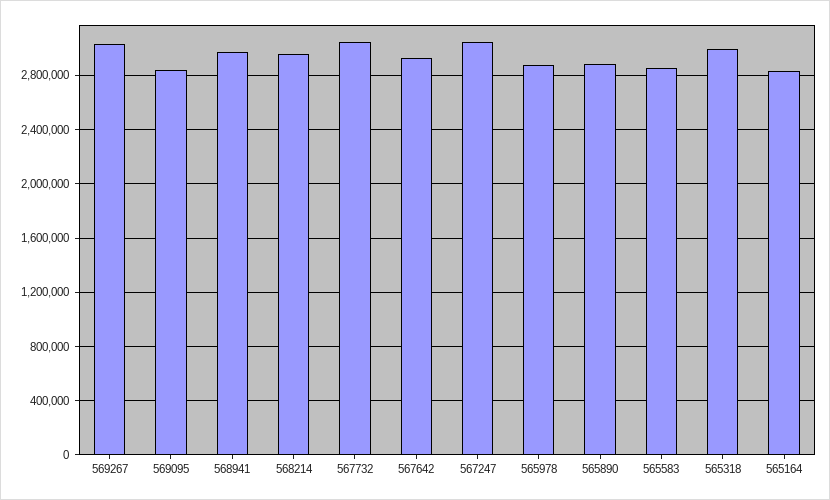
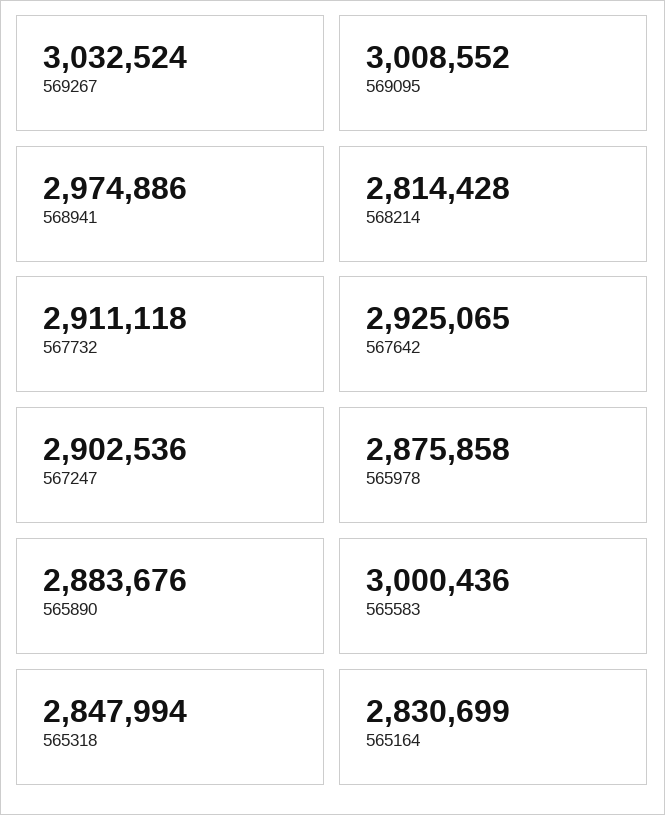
569095: 2850000 -> 3008552
568214: 2950000 -> 2814428
567732: 3050000 -> 2911118
567247: 3050000 -> 2902536
565583: 2850000 -> 3000436
565318: 3000000 -> 2847994

